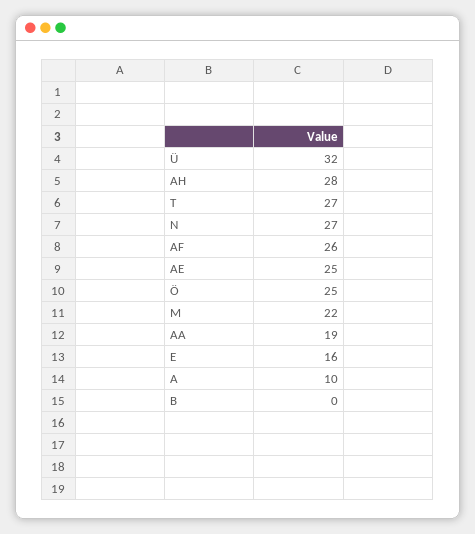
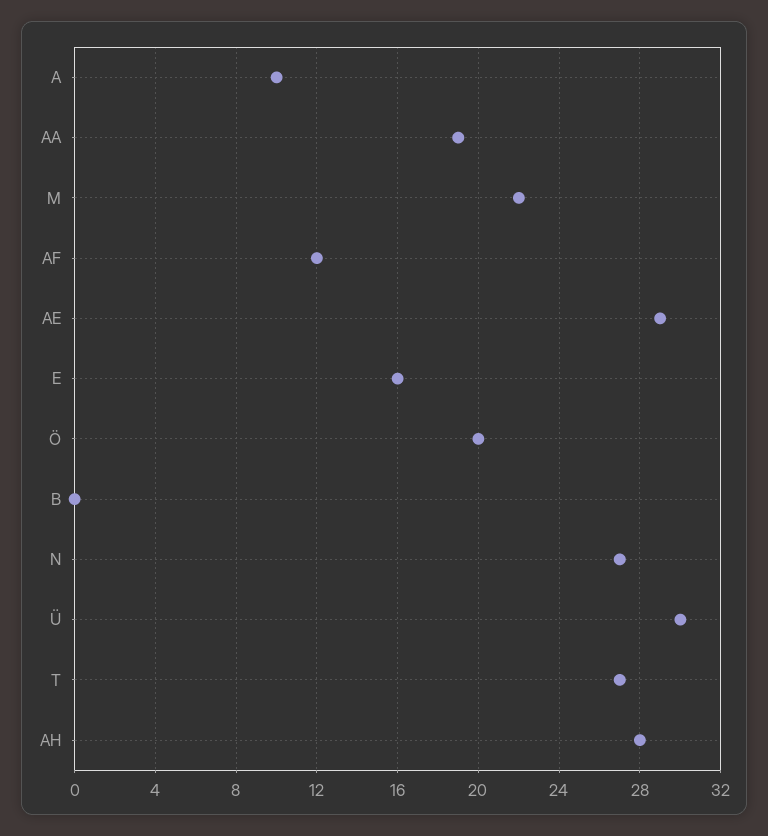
Ü: 32 -> 30
AF: 26 -> 12
AE: 25 -> 29
Ö: 25 -> 20

